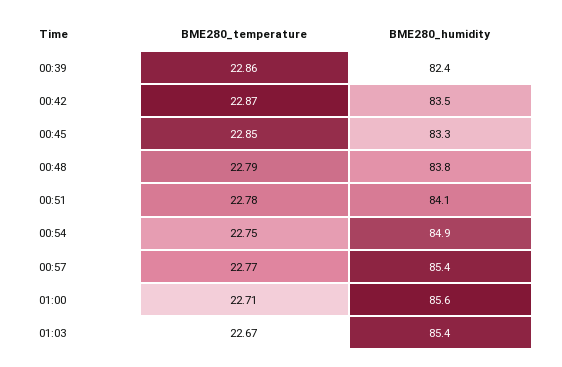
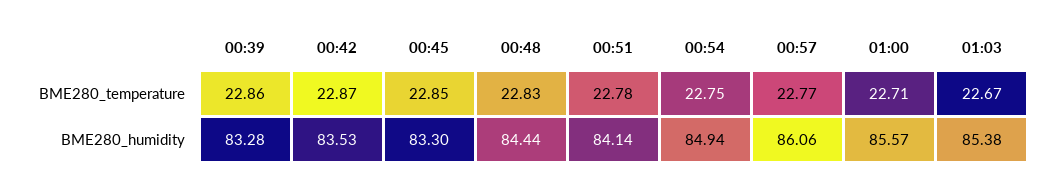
BME280_humidity, 00:39: 82.4 -> 83.28
BME280_temperature, 00:48: 22.79 -> 22.83
BME280_humidity, 00:48: 83.8 -> 84.44
BME280_humidity, 00:57: 85.4 -> 86.06

